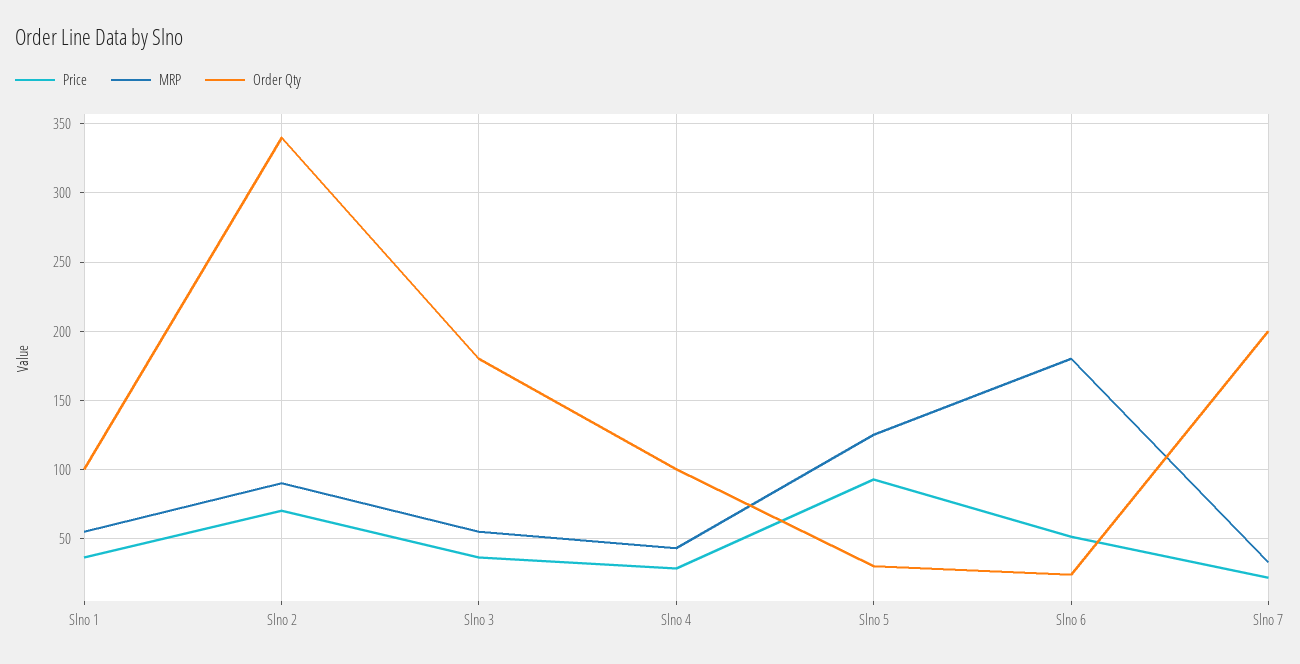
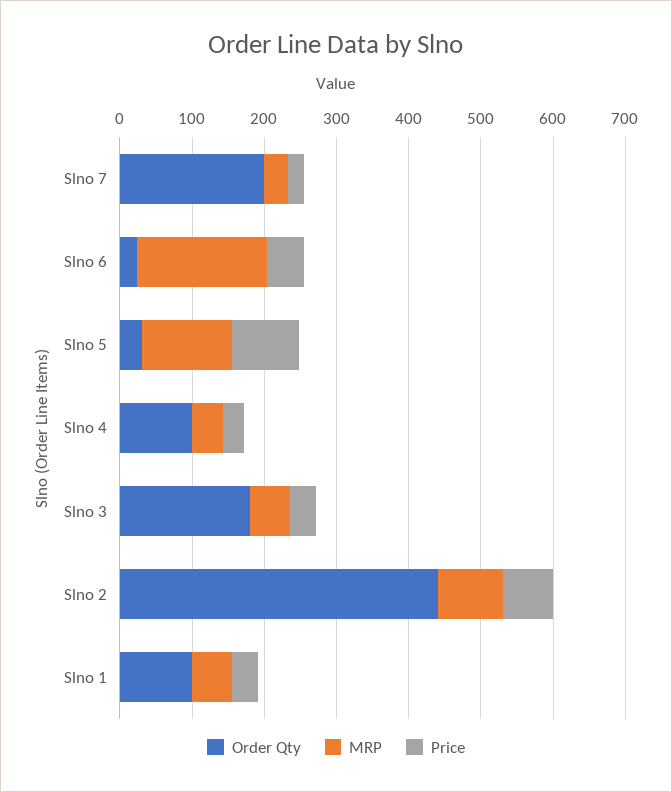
Order Qty, Slno 2: 340 -> 440

